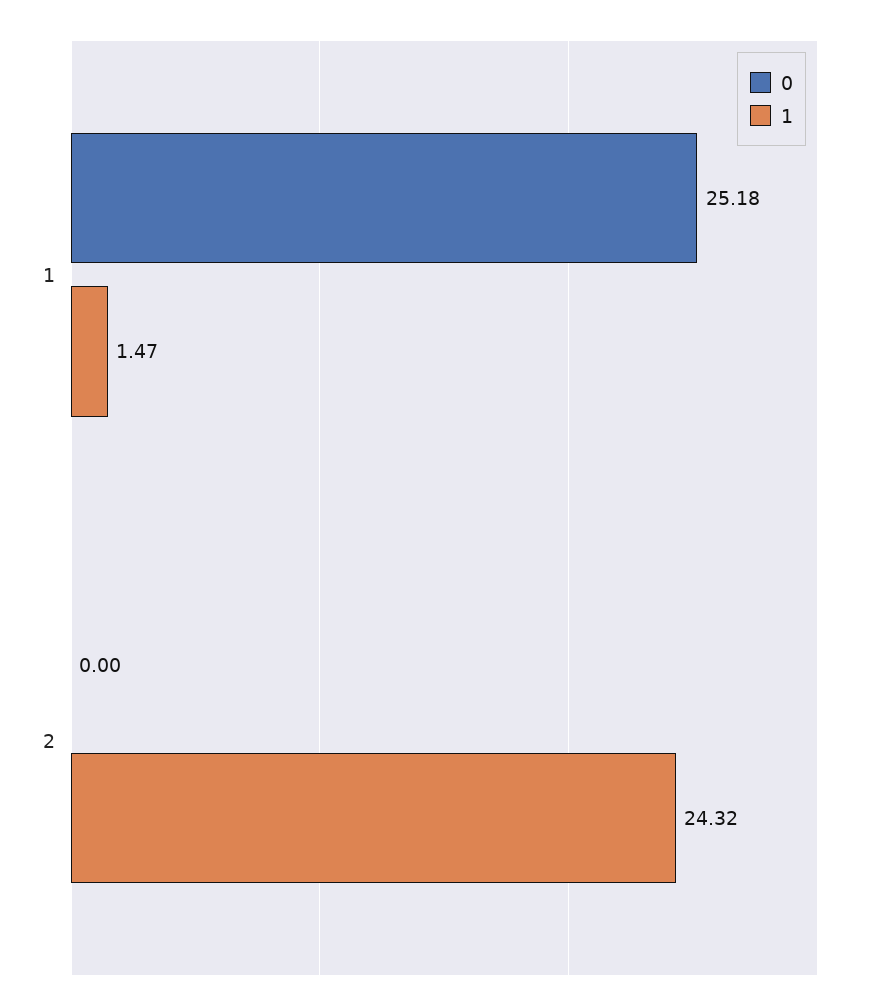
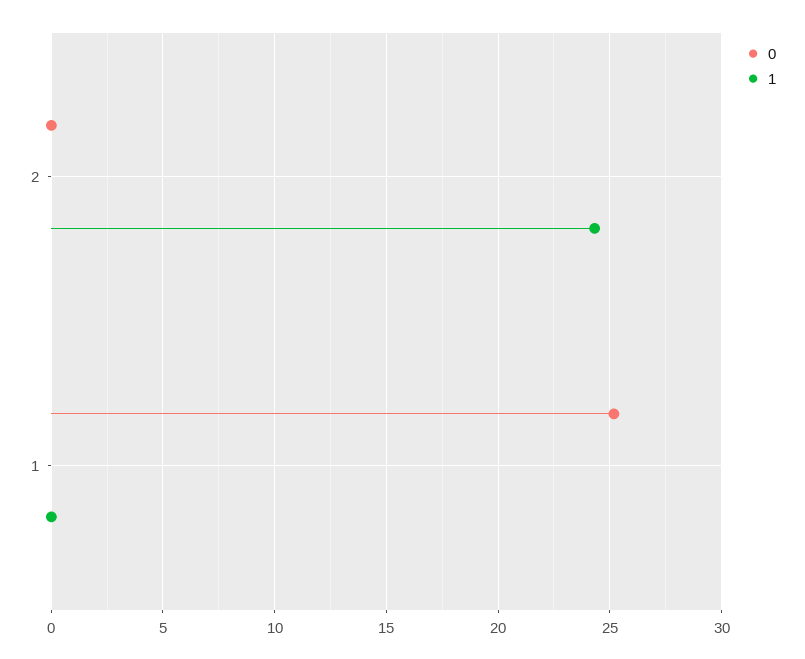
1, 1: 1.47 -> 0

